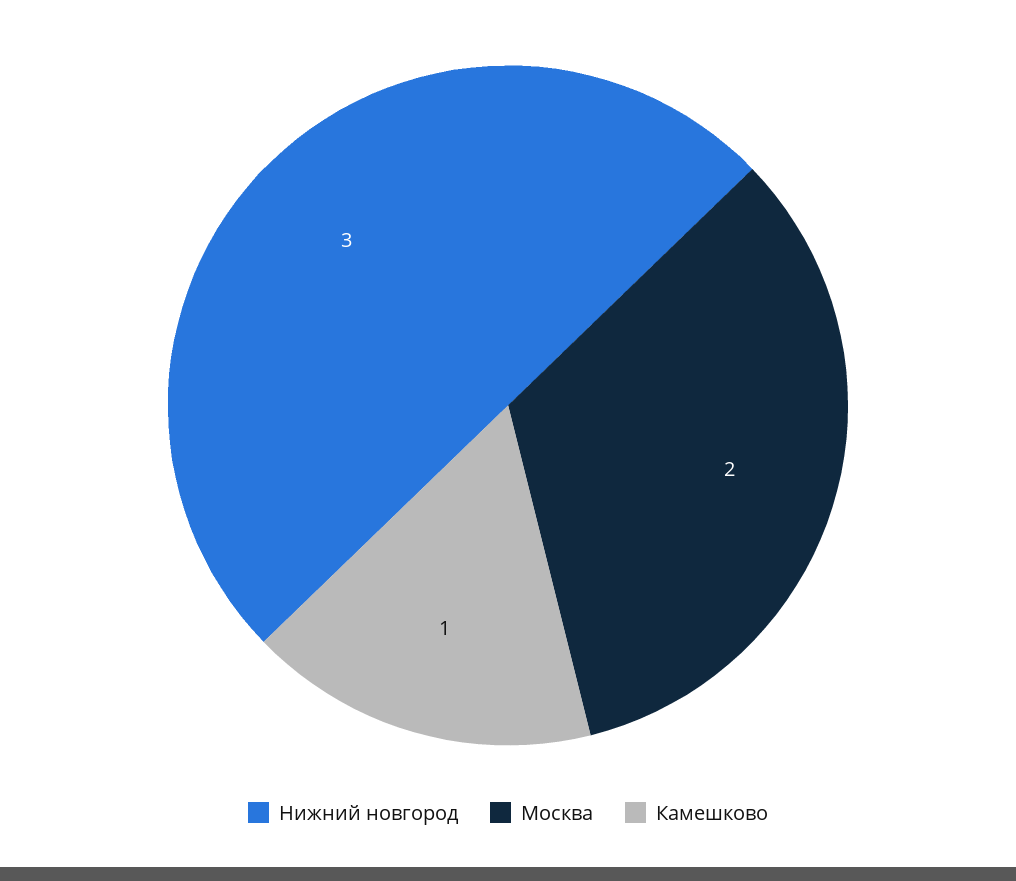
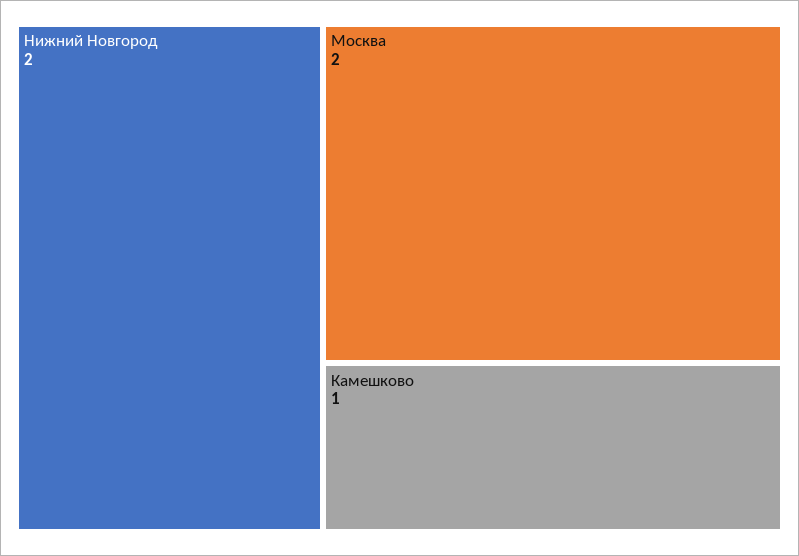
Нижний новгород: 3 -> 2

